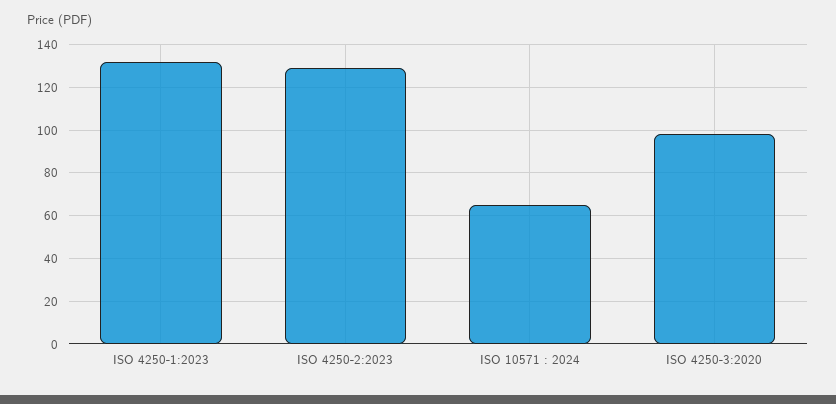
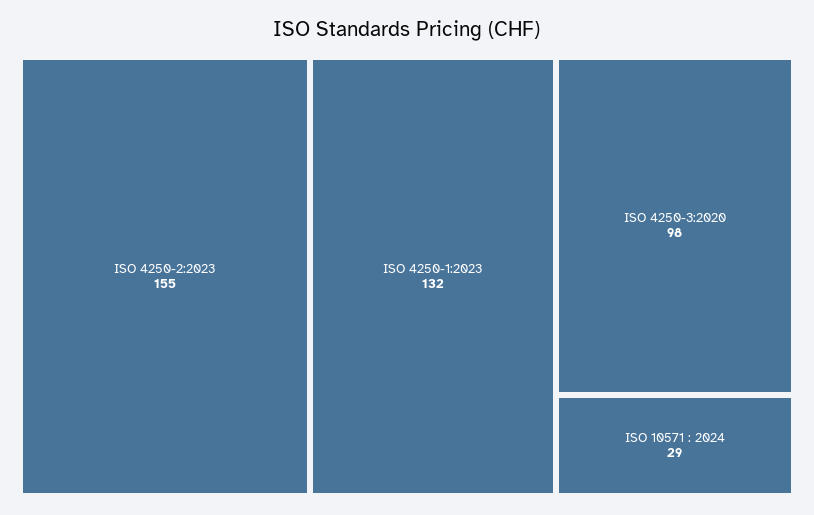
ISO 4250-2:2023: 130 -> 155
ISO 10571 : 2024: 65 -> 29

